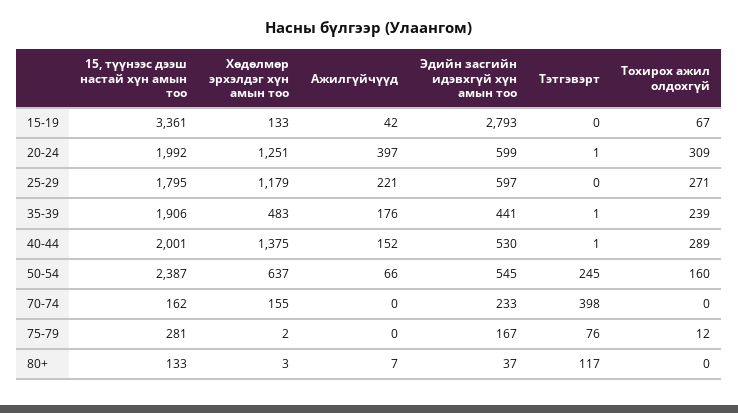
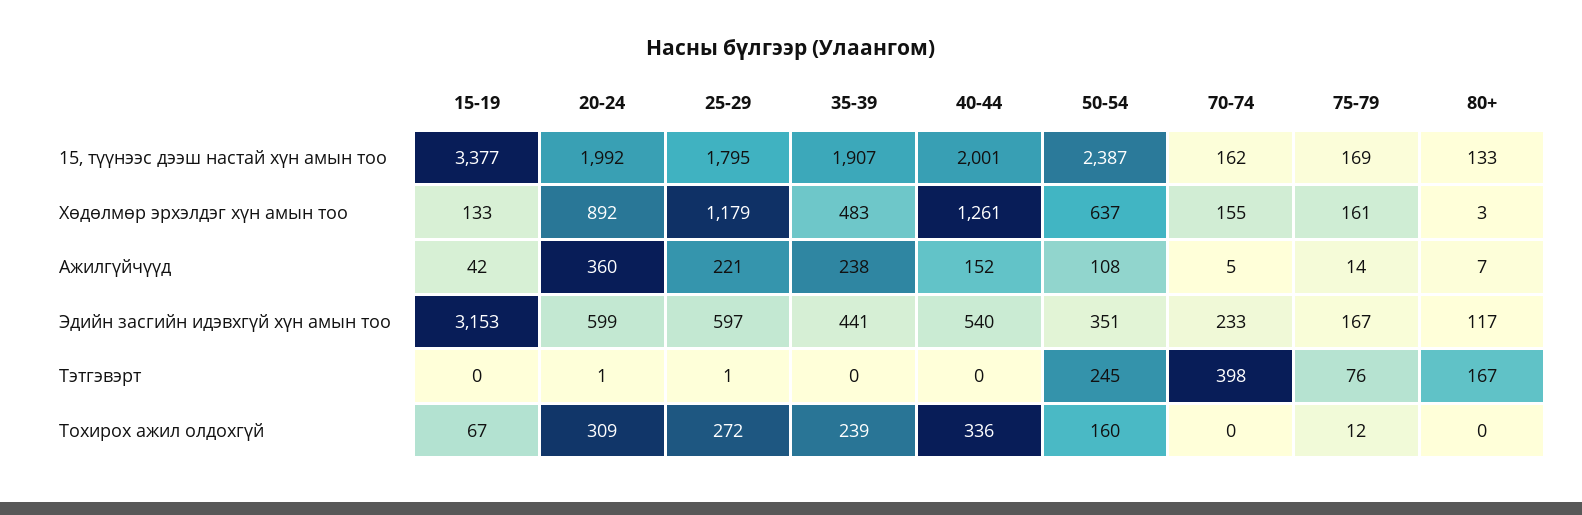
15, түүнээс дээш настай хүн амын тоо, 15-19: 3361 -> 3377
Эдийн засгийн идэвхгүй хүн амын тоо, 15-19: 2793 -> 3153
Хөдөлмөр эрхэлдэг хүн амын тоо, 20-24: 1251 -> 892
Ажилгүйчүүд, 20-24: 397 -> 360
Тэтгэвэрт, 25-29: 0 -> 1
Тохирох ажил олдохгүй, 25-29: 271 -> 272
15, түүнээс дээш настай хүн амын тоо, 35-39: 1906 -> 1907
Ажилгүйчүүд, 35-39: 176 -> 238
Тэтгэвэрт, 35-39: 1 -> 0
Хөдөлмөр эрхэлдэг хүн амын тоо, 40-44: 1375 -> 1261
Эдийн засгийн идэвхгүй хүн амын тоо, 40-44: 530 -> 540
Тэтгэвэрт, 40-44: 1 -> 0
Тохирох ажил олдохгүй, 40-44: 289 -> 336
Ажилгүйчүүд, 50-54: 66 -> 108
Эдийн засгийн идэвхгүй хүн амын тоо, 50-54: 545 -> 351
Ажилгүйчүүд, 70-74: 0 -> 5
15, түүнээс дээш настай хүн амын тоо, 75-79: 281 -> 169
Хөдөлмөр эрхэлдэг хүн амын тоо, 75-79: 2 -> 161
Ажилгүйчүүд, 75-79: 0 -> 14
Эдийн засгийн идэвхгүй хүн амын тоо, 80+: 37 -> 117
Тэтгэвэрт, 80+: 117 -> 167

